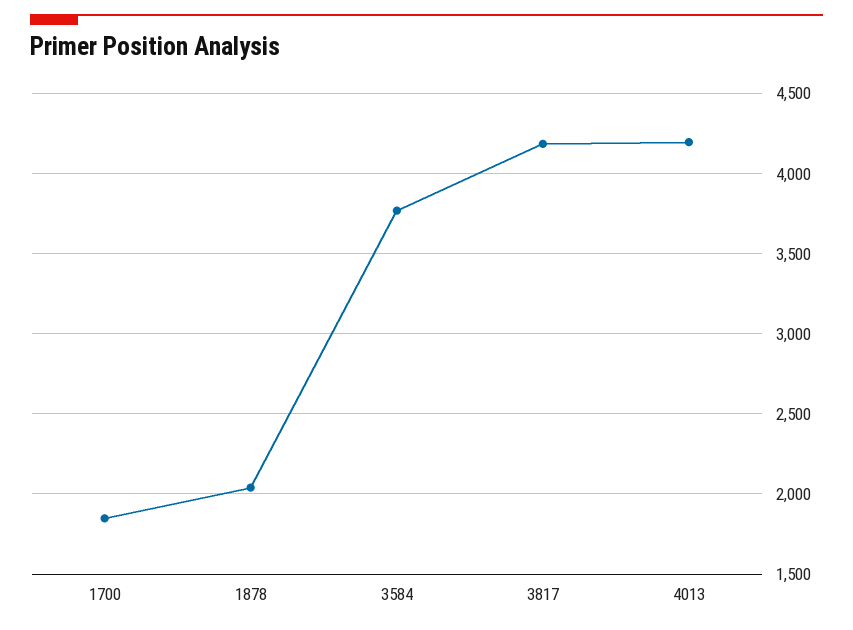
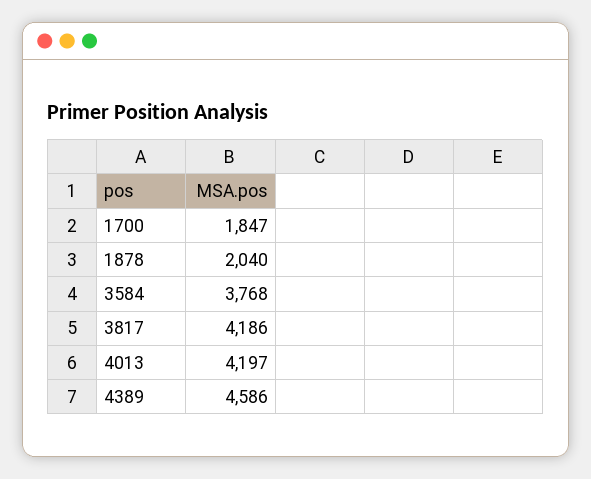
4389: none -> 4586

